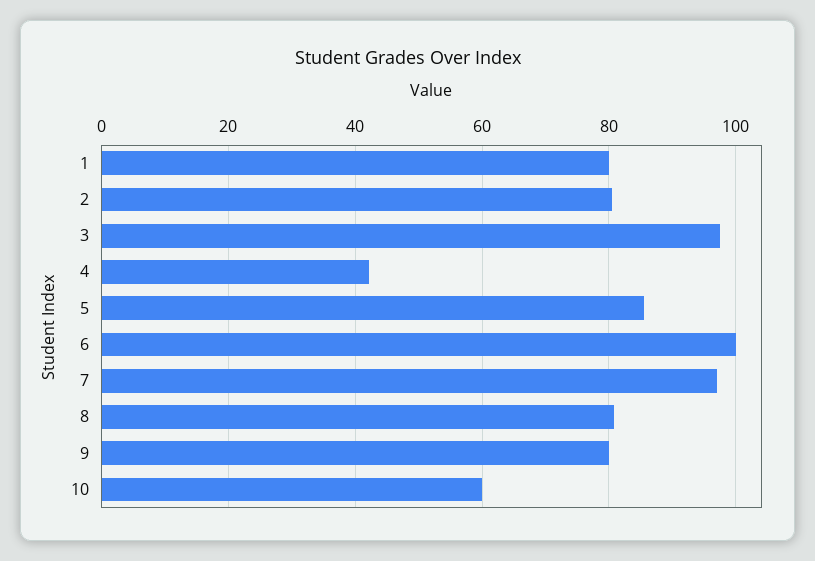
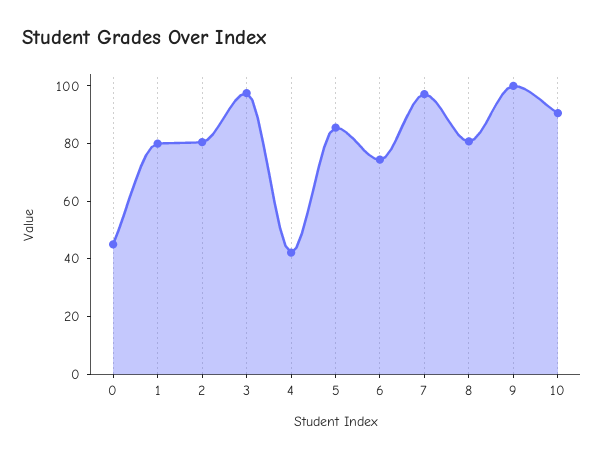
6: 100 -> 75
9: 80 -> 100
10: 60 -> 90
0: none -> 45

